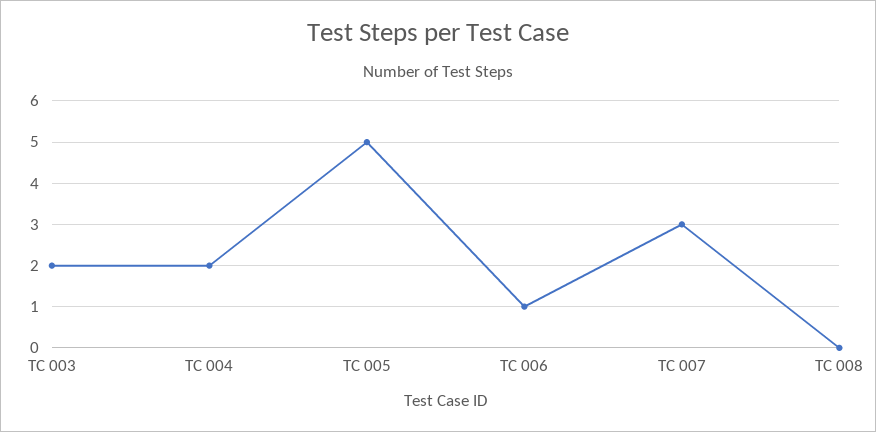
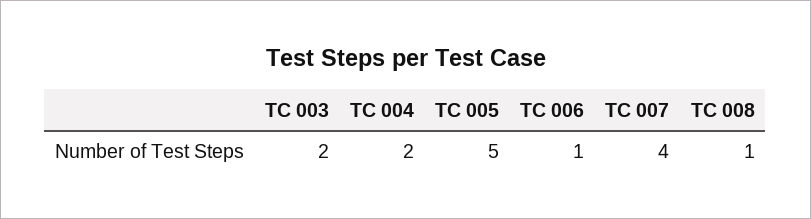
TC 007: 3 -> 4
TC 008: 0 -> 1

